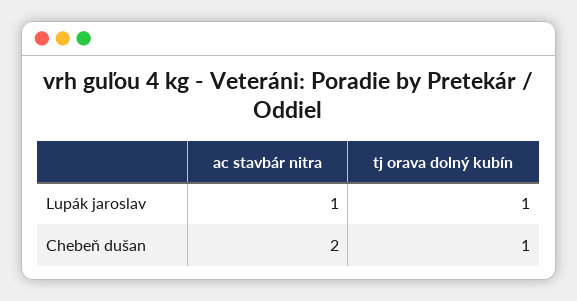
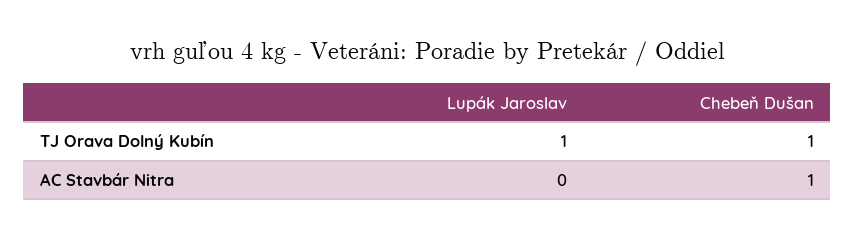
ac stavbár nitra, Lupák jaroslav: 1 -> 0
ac stavbár nitra, Chebeň dušan: 2 -> 1

